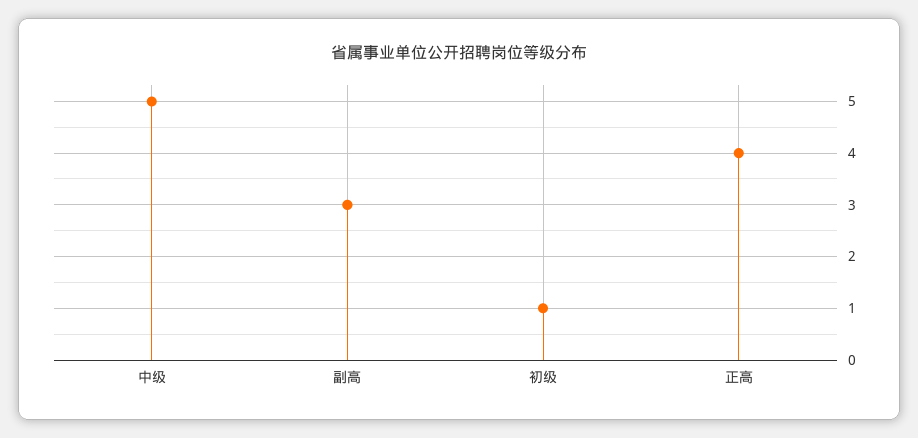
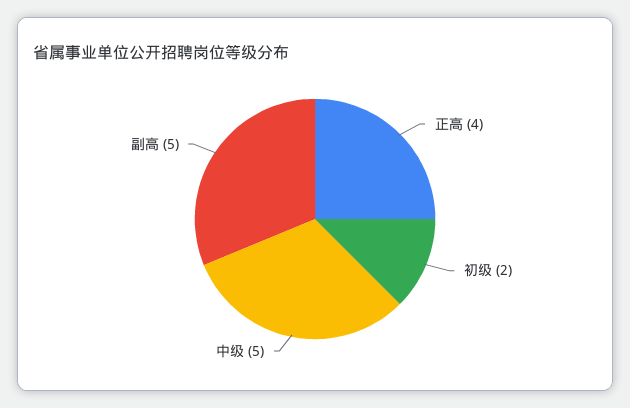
副高: 3 -> 5
初级: 1 -> 2

